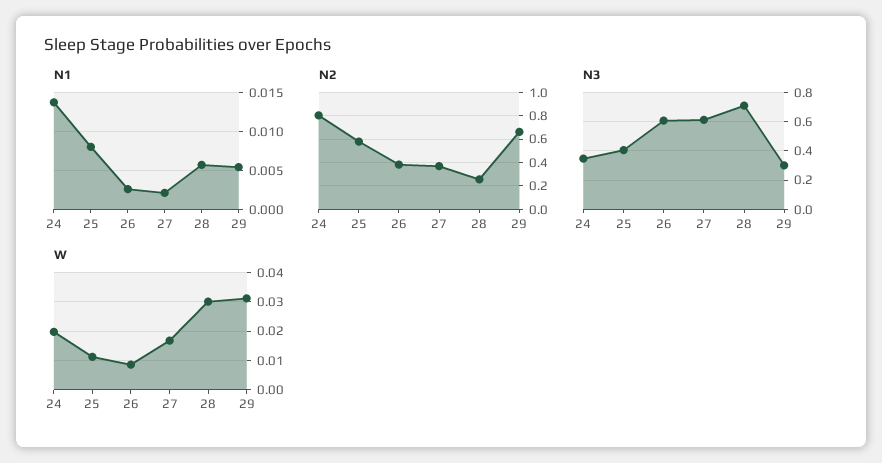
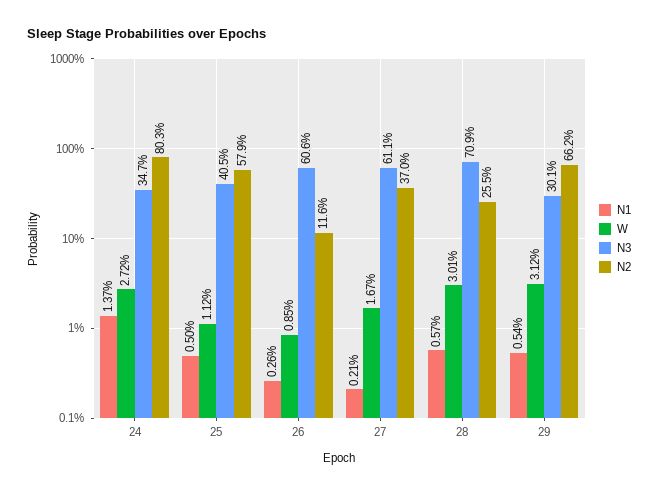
N1, 25: 0.008 -> 0.005
N2, 26: 0.4 -> 0.116
W, 24: 0.02 -> 0.0272

